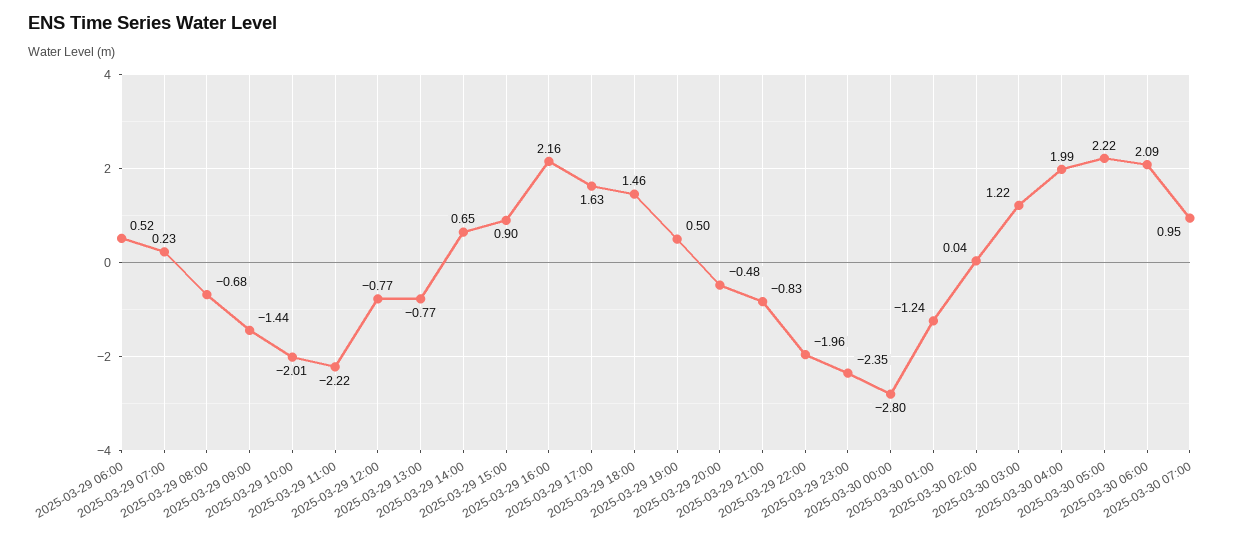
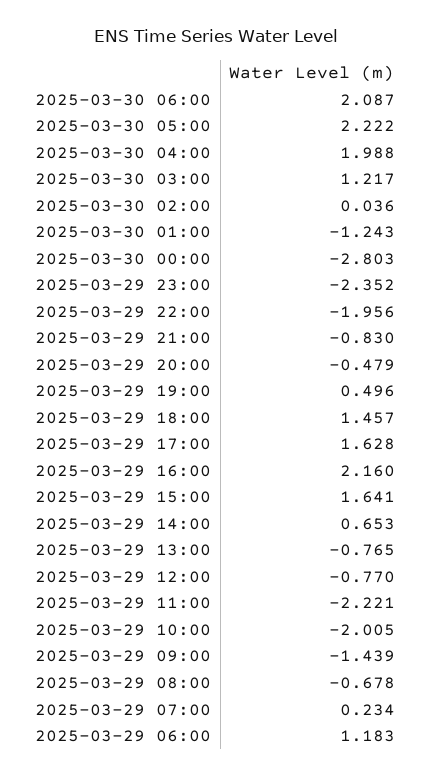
2025-03-29 06:00: 0.52 -> 1.183
2025-03-29 15:00: 0.9 -> 1.641
2025-03-30 07:00: 0.95 -> none

